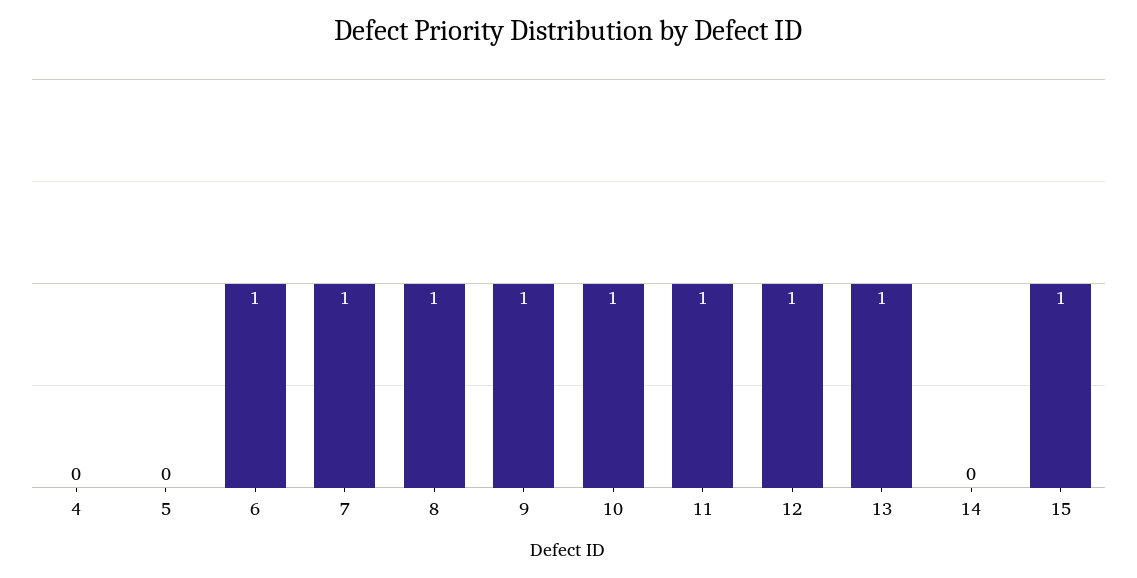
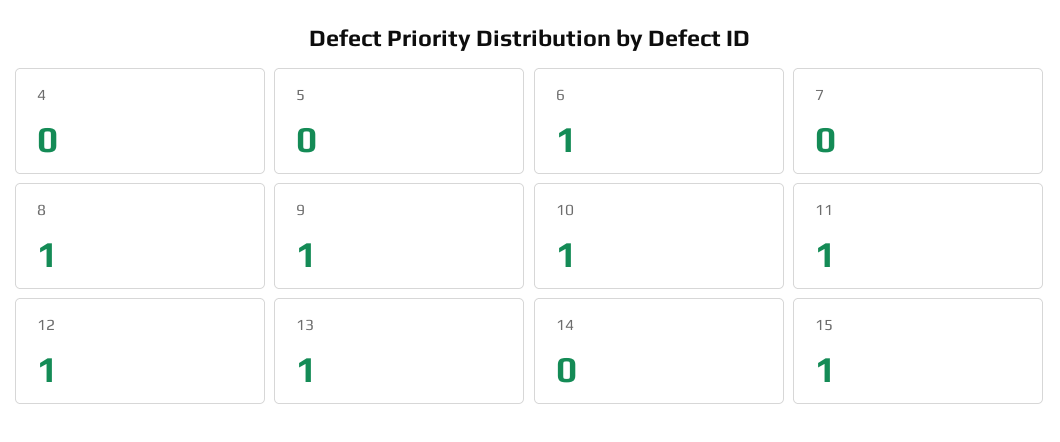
7: 1 -> 0

